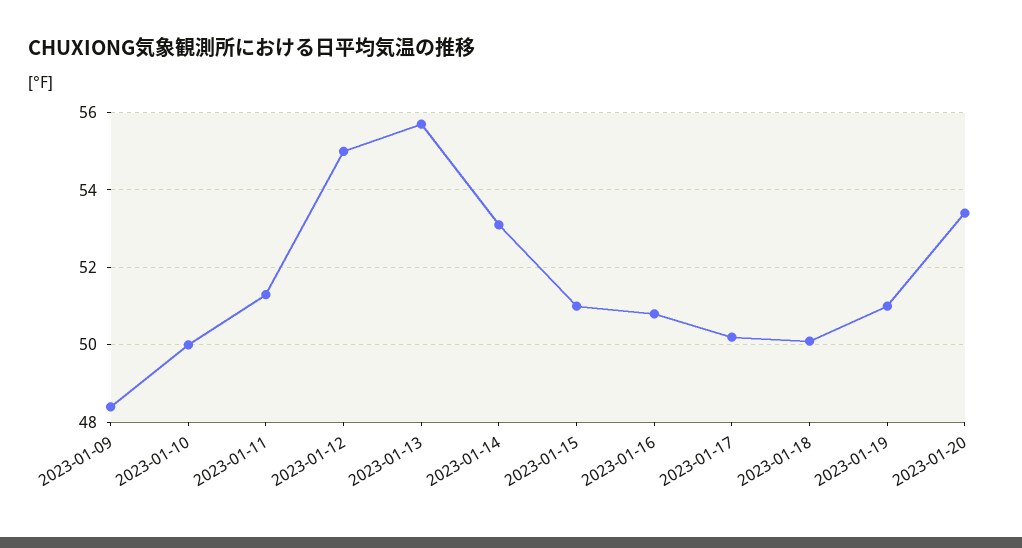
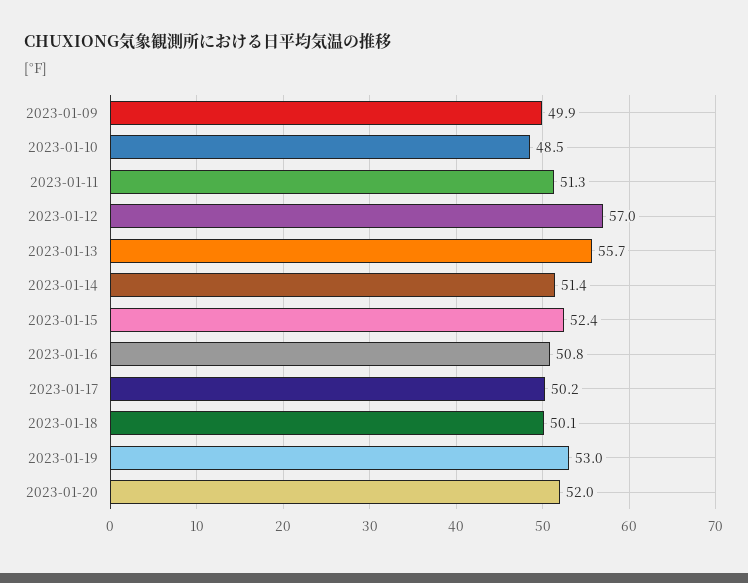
2023-01-09: 48.5 -> 49.9
2023-01-10: 50 -> 48.5
2023-01-12: 55 -> 57
2023-01-14: 53 -> 51.4
2023-01-15: 51 -> 52.4
2023-01-19: 51 -> 53
2023-01-20: 53.5 -> 52

